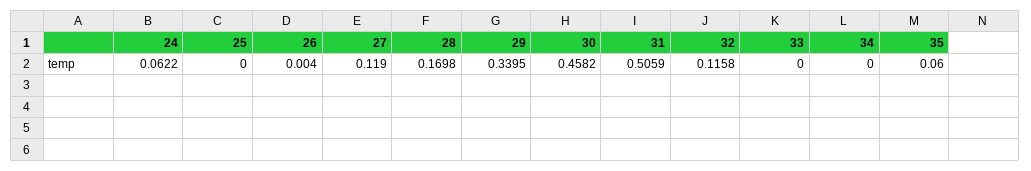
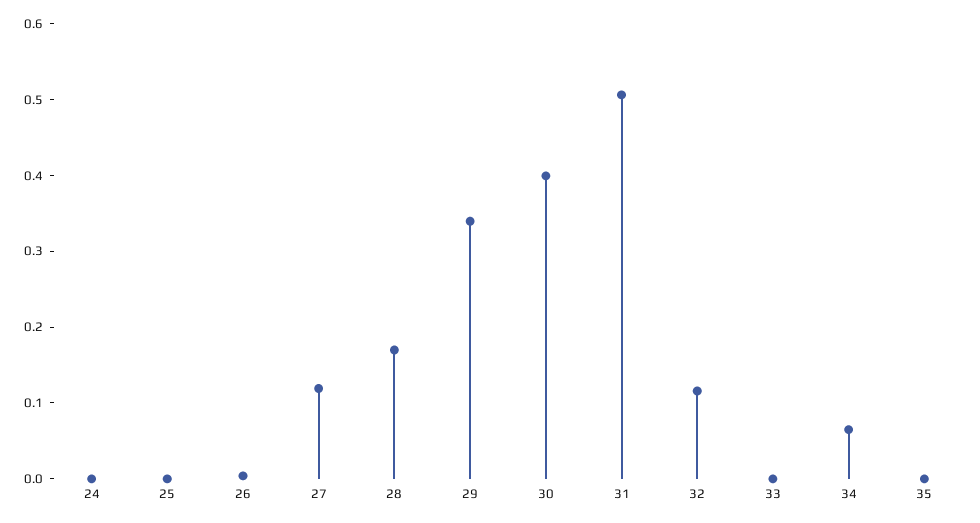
24: 0.0622 -> 0
30: 0.4582 -> 0.4
34: 0 -> 0.06
35: 0.06 -> 0

